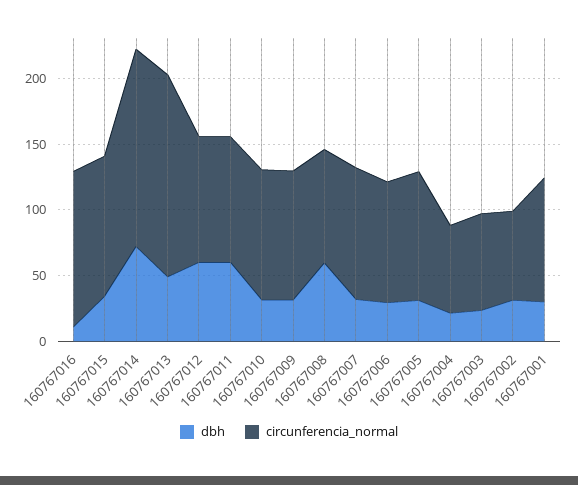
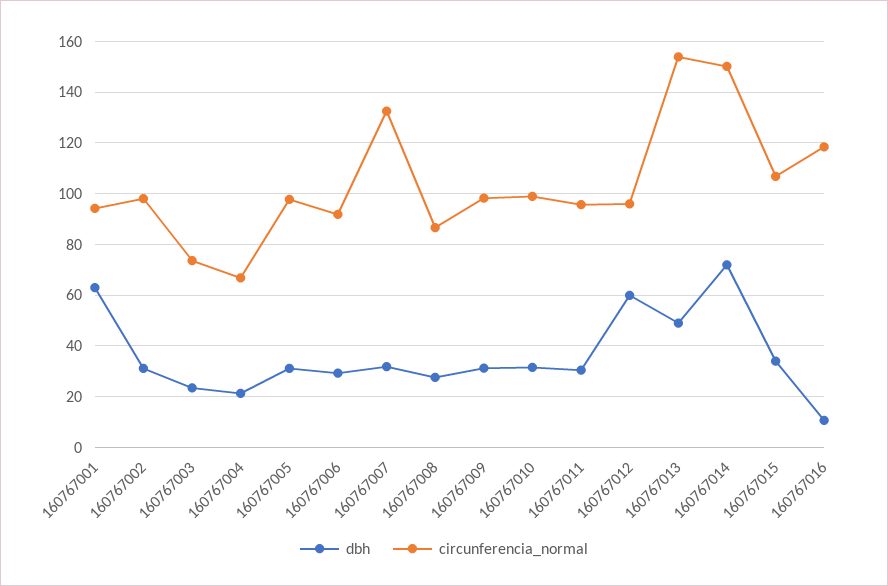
dbh, 160767011: 60 -> 30
dbh, 160767008: 60 -> 27.5
circunferencia_normal, 160767007: 100 -> 132.5
circunferencia_normal, 160767002: 70 -> 97.5
dbh, 160767001: 30 -> 62.5

